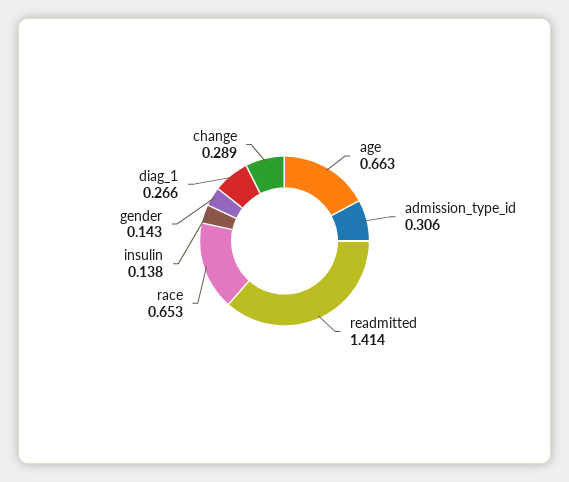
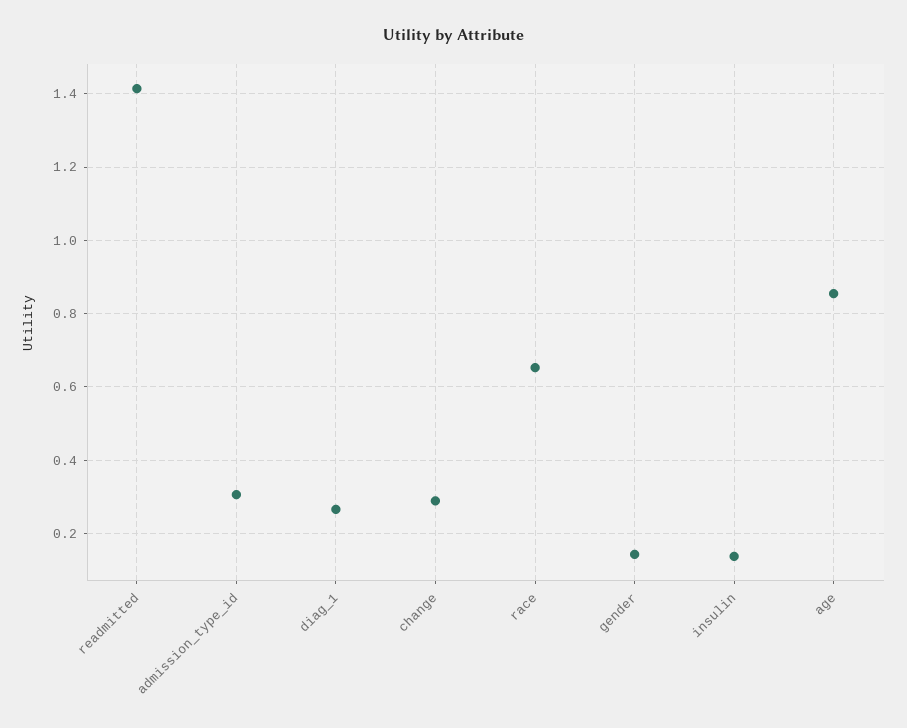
age: 0.663 -> 0.86

